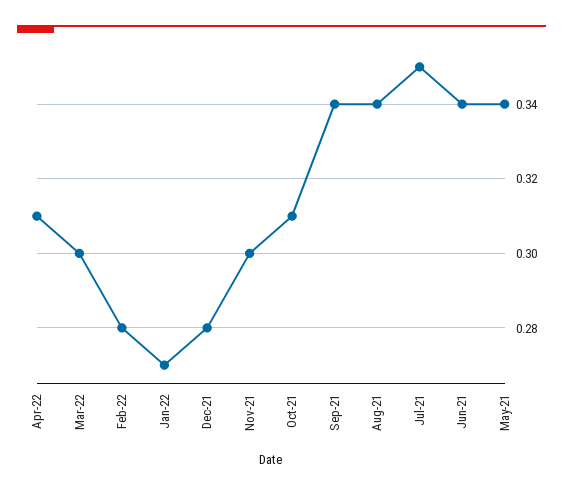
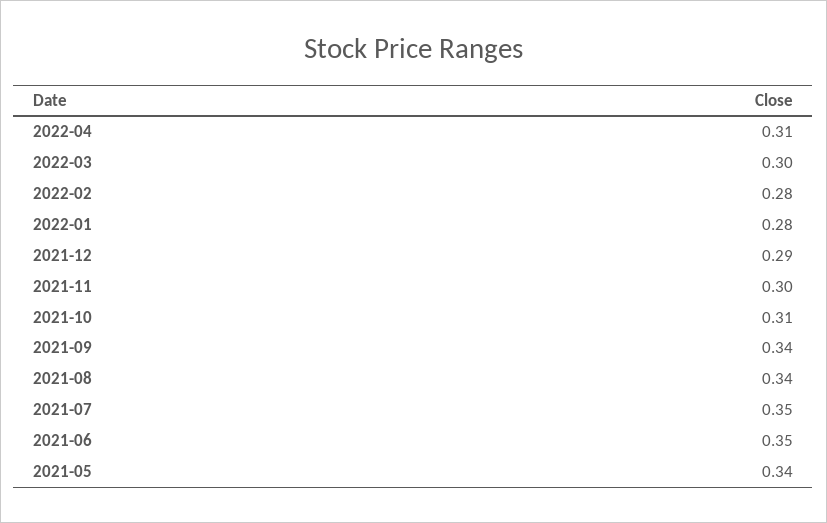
Jan-22: 0.27 -> 0.28
Dec-21: 0.28 -> 0.29
Jun-21: 0.34 -> 0.35

